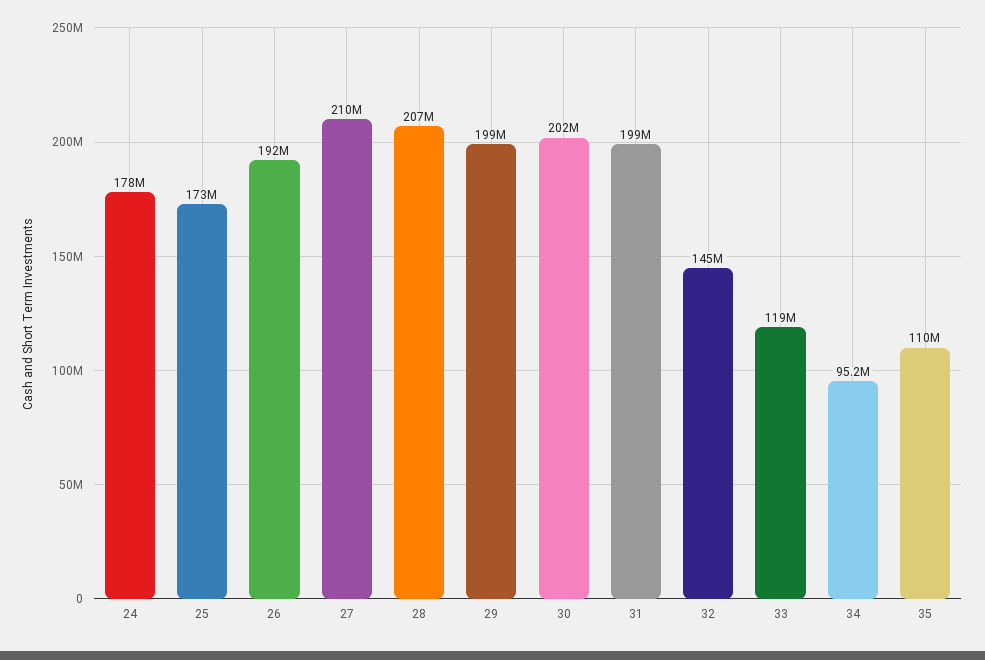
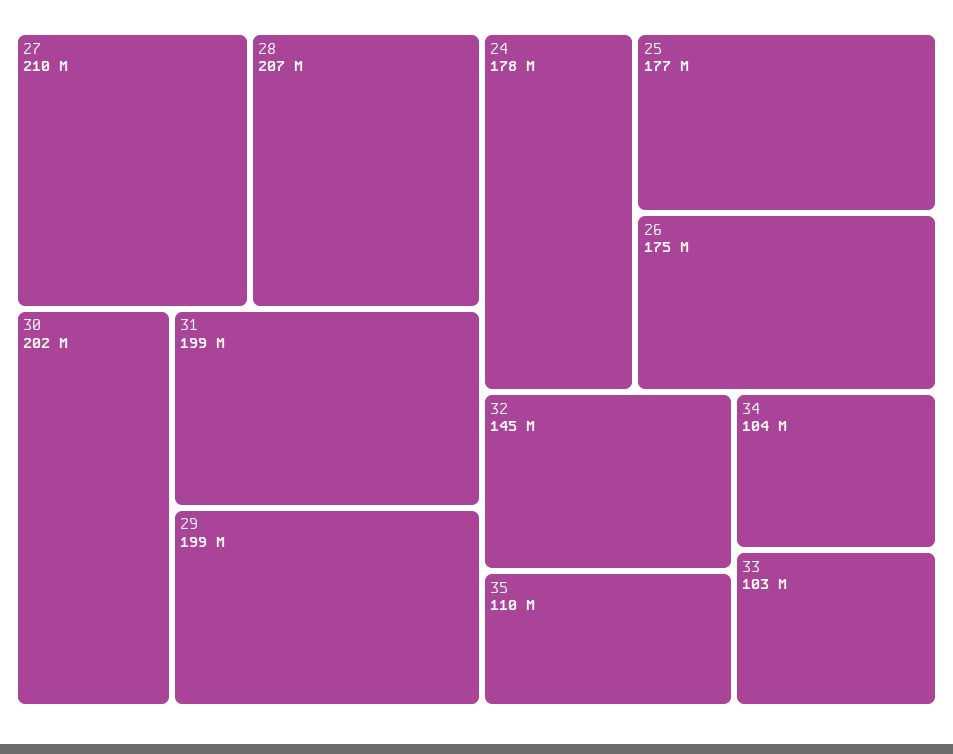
25: 173000000 -> 177000000
26: 192000000 -> 175000000
33: 119000000 -> 103000000
34: 95200000 -> 104000000

